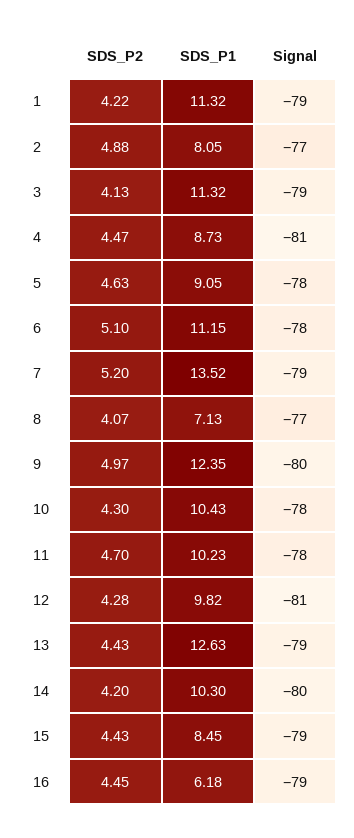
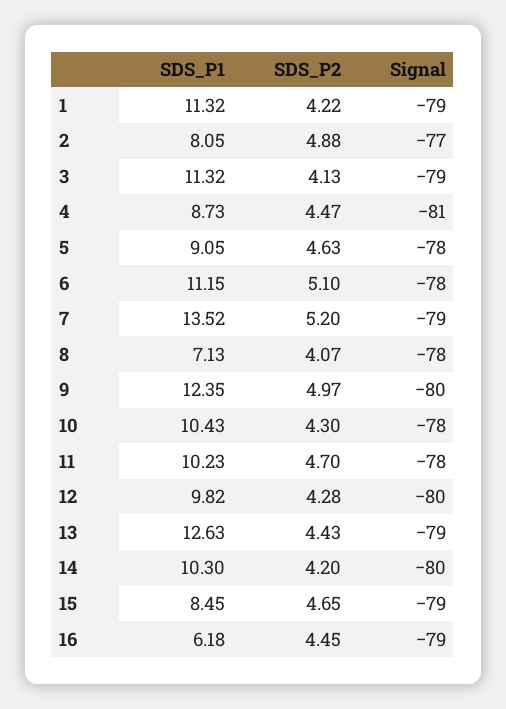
Signal, 8: -77 -> -78
Signal, 12: -81 -> -80
SDS_P2, 15: 4.43 -> 4.65

